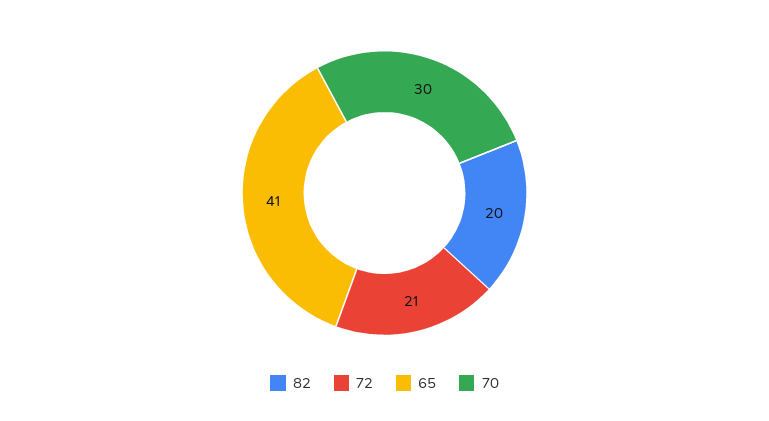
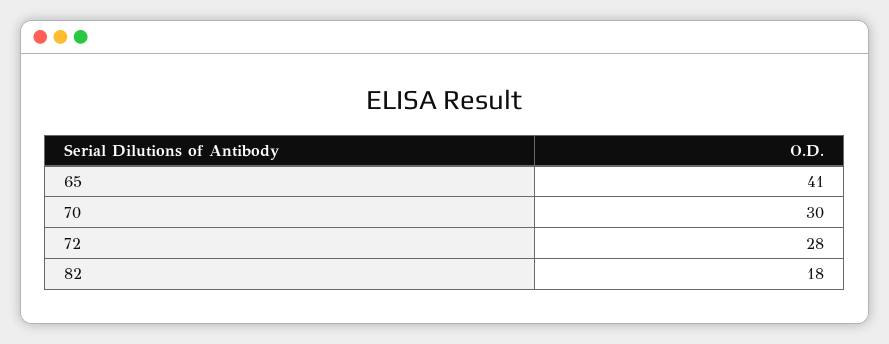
82: 20 -> 18
72: 21 -> 28

